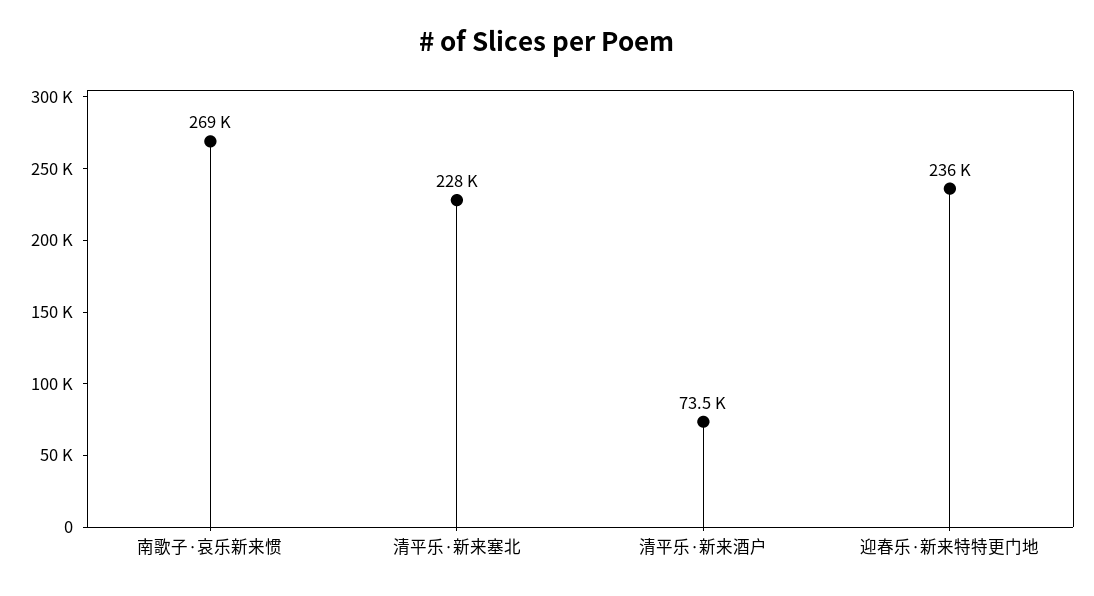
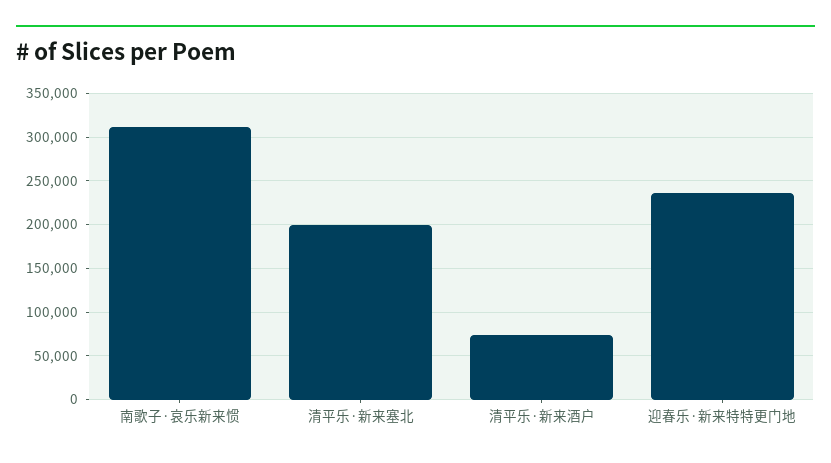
南歌子·哀乐新来惯: 269000 -> 310000
清平乐·新来塞北: 228000 -> 200000

